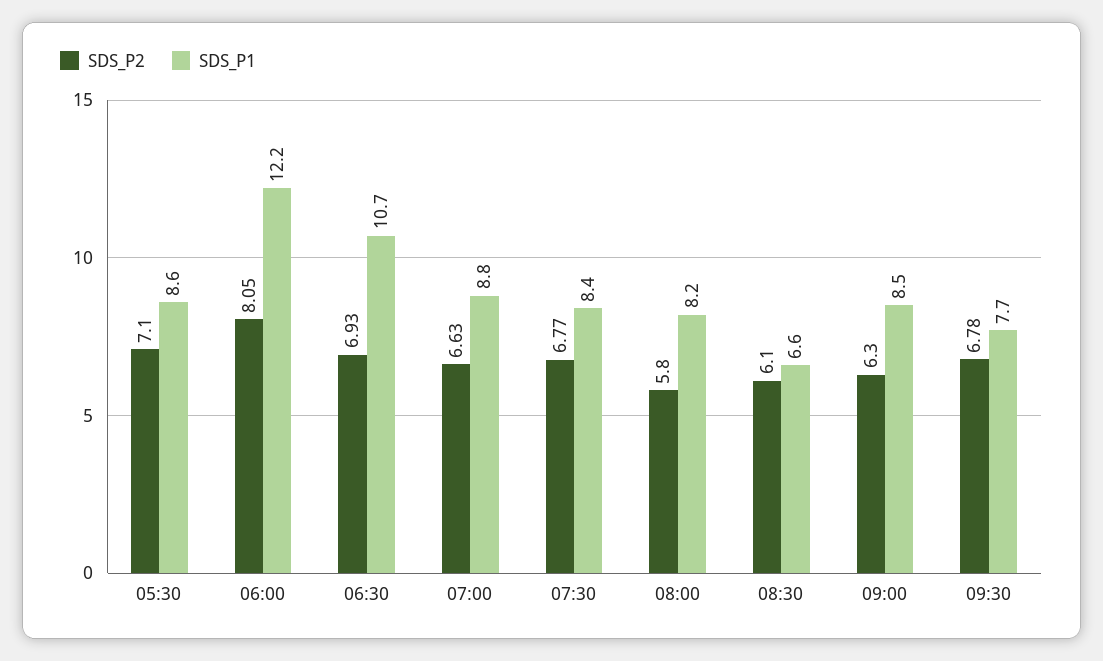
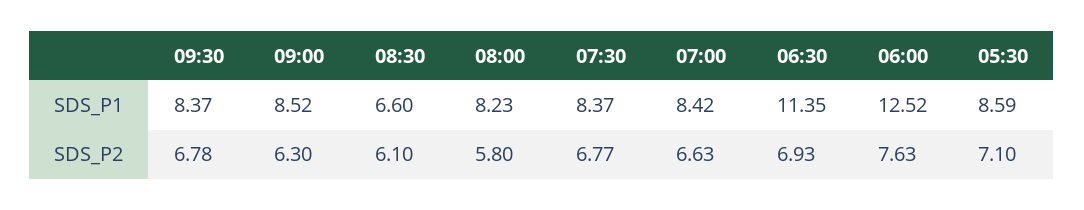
SDS_P2, 06:00: 8.05 -> 7.63
SDS_P1, 06:00: 12.2 -> 12.52
SDS_P1, 06:30: 10.7 -> 11.35
SDS_P1, 07:00: 8.8 -> 8.42
SDS_P1, 09:30: 7.7 -> 8.37

